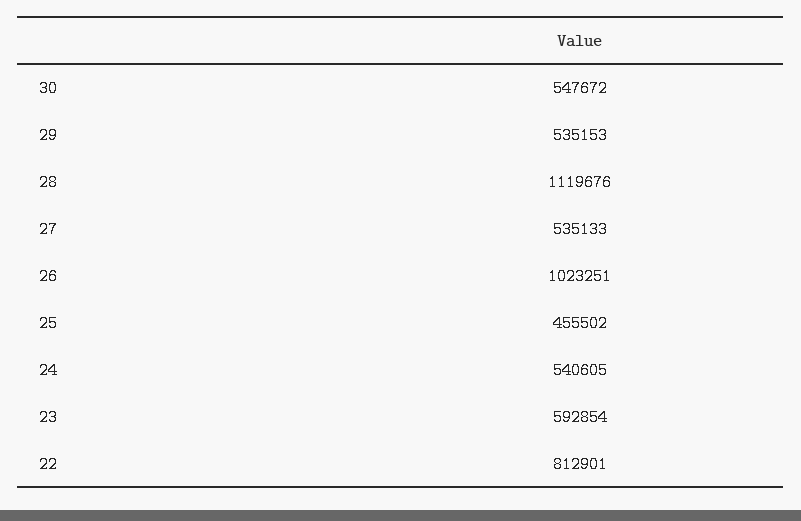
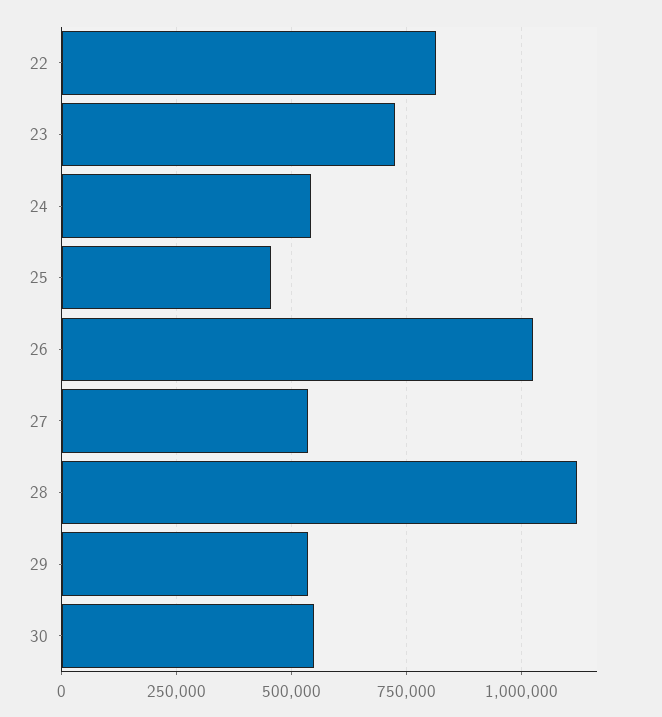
23: 592854 -> 725000

